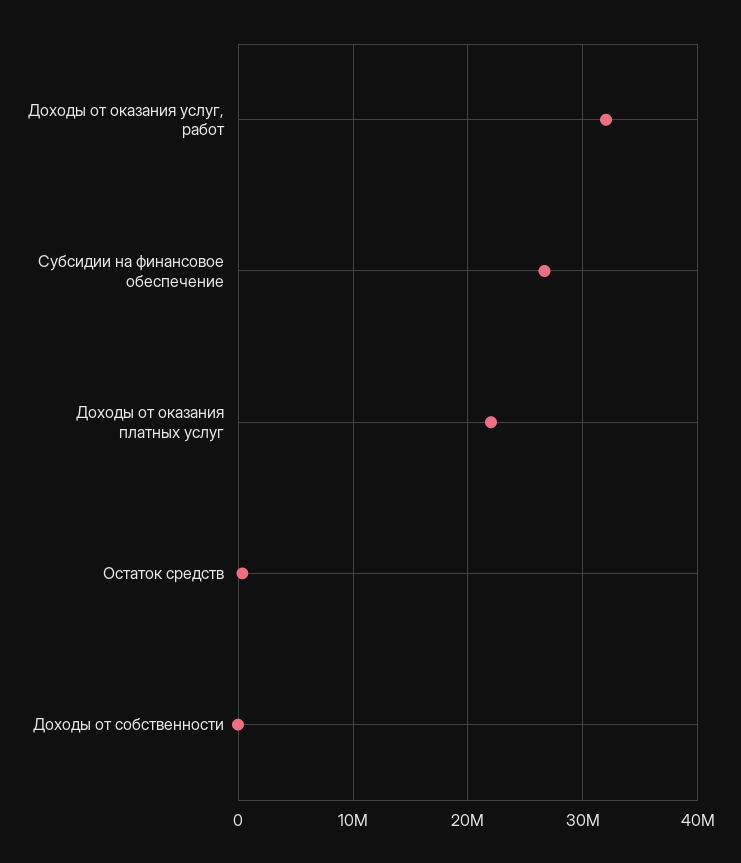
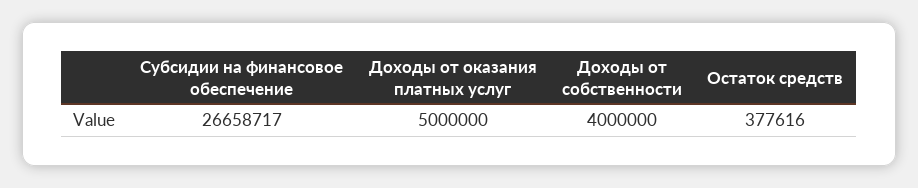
Доходы от оказания услуг, работ: 32000000 -> none
Доходы от оказания платных услуг: 22000000 -> 5000000
Доходы от собственности: 0 -> 4000000

